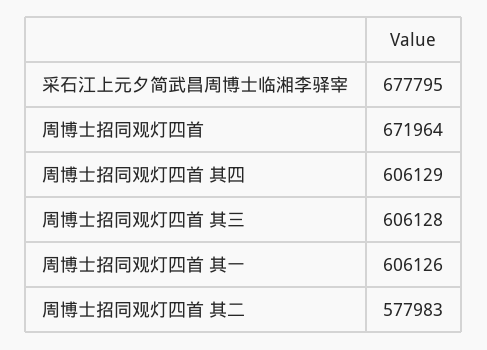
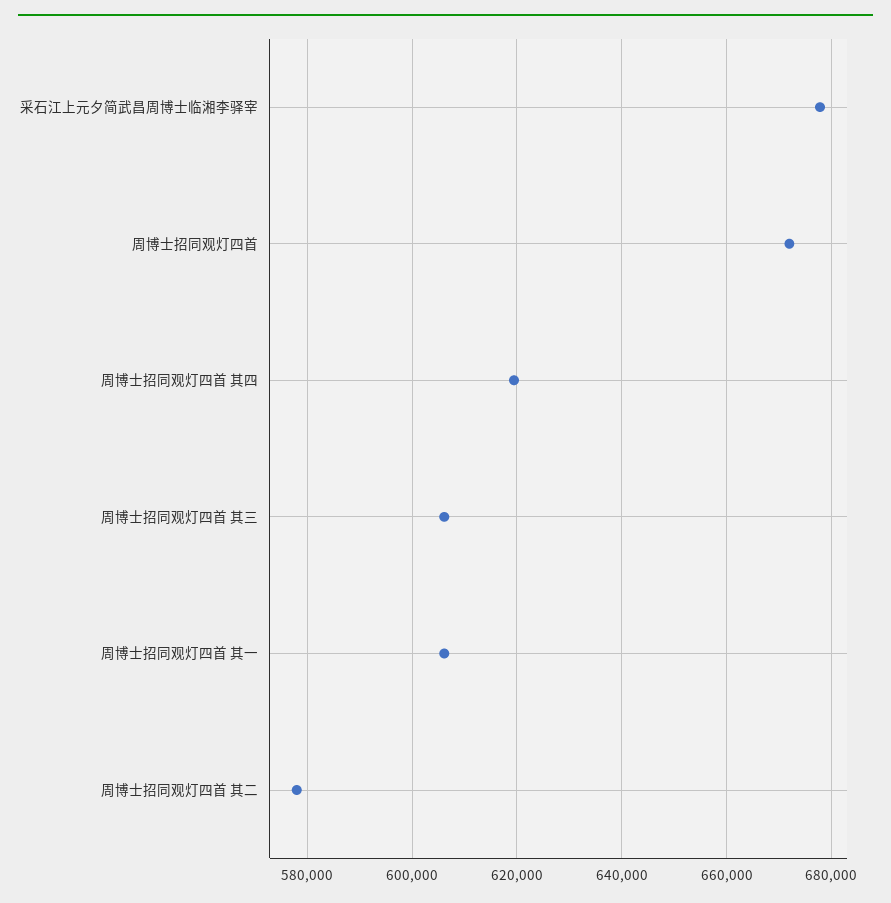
周博士招同观灯四首 其四: 606129 -> 620000

